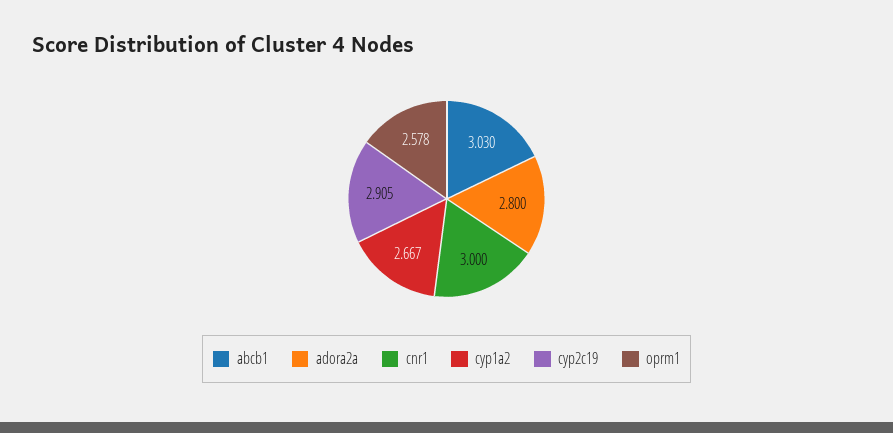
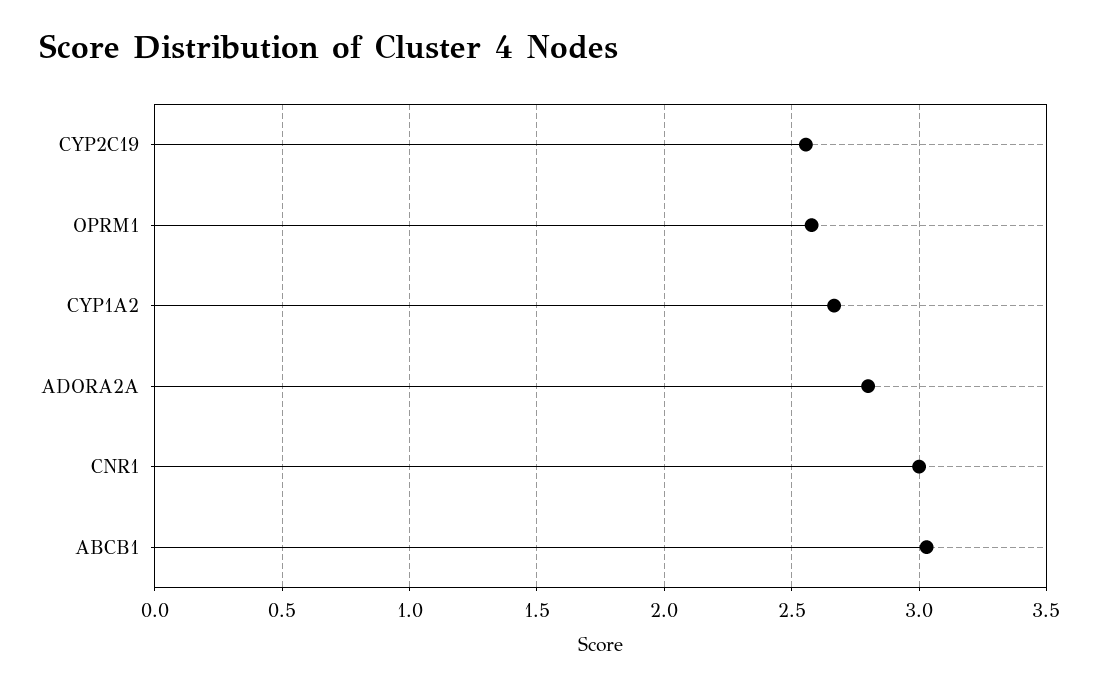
cyp2c19: 2.905 -> 2.55

